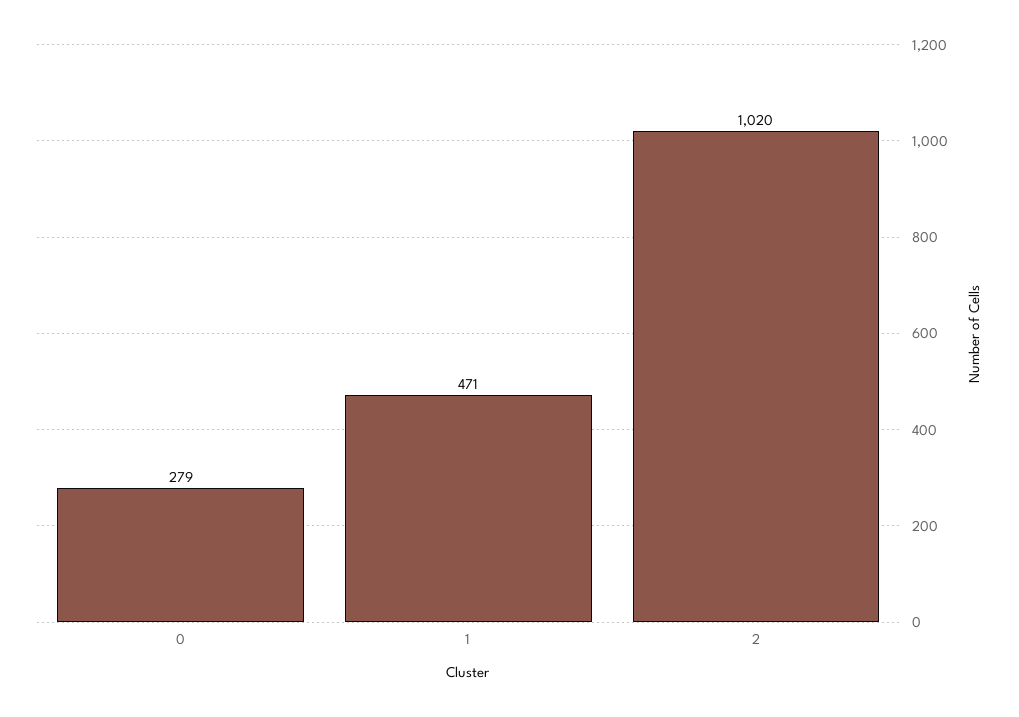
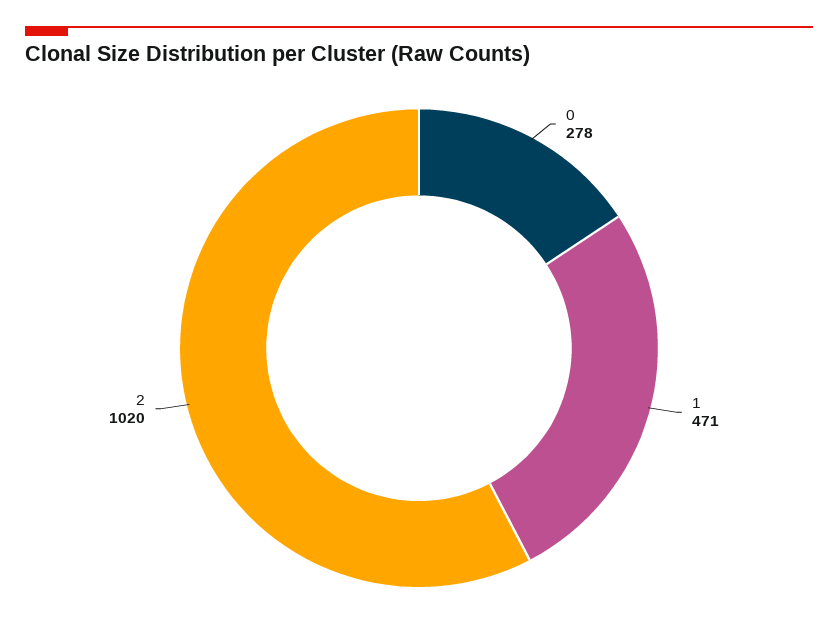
0: 279 -> 278

